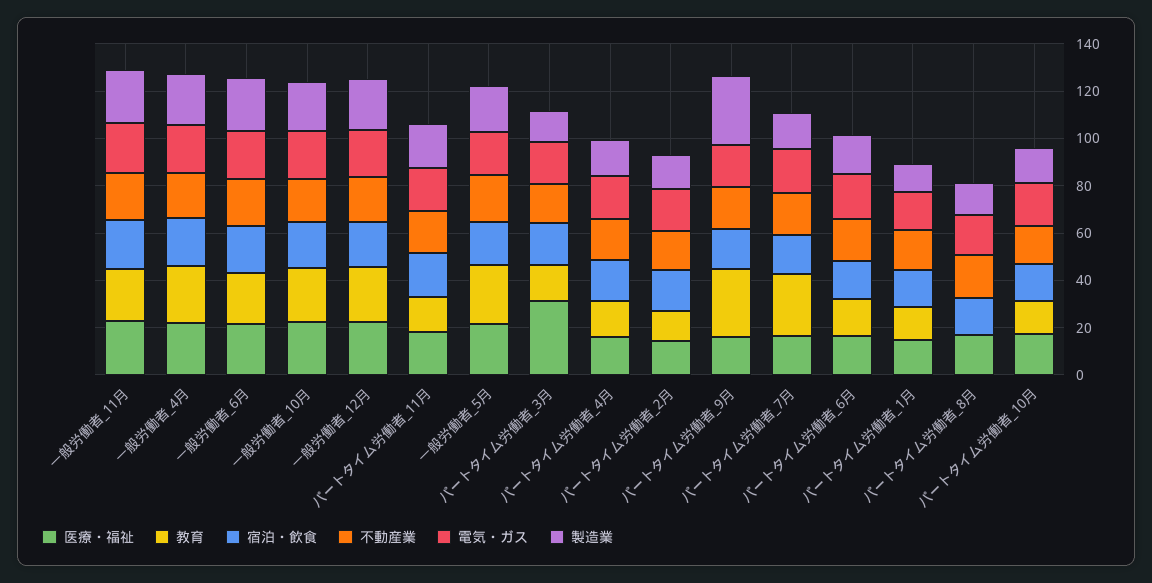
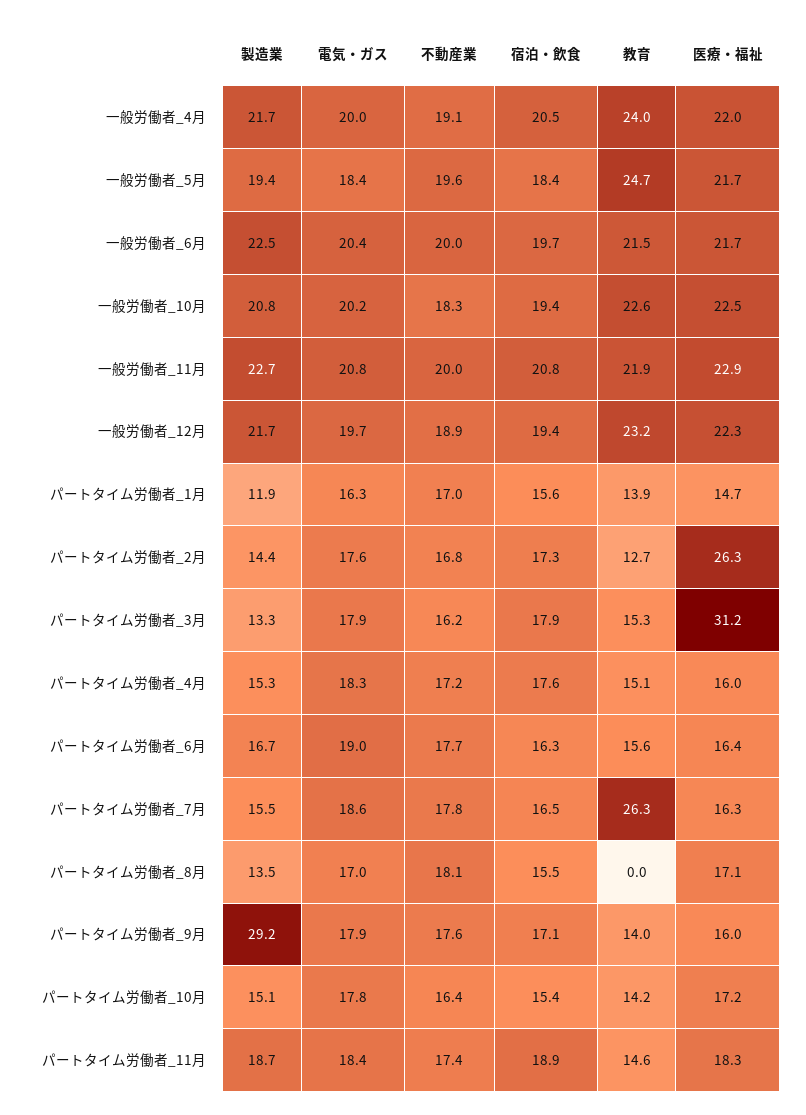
医療・福祉, パートタイム労働者_2月: 15 -> 26.3
教育, パートタイム労働者_9月: 30 -> 14

